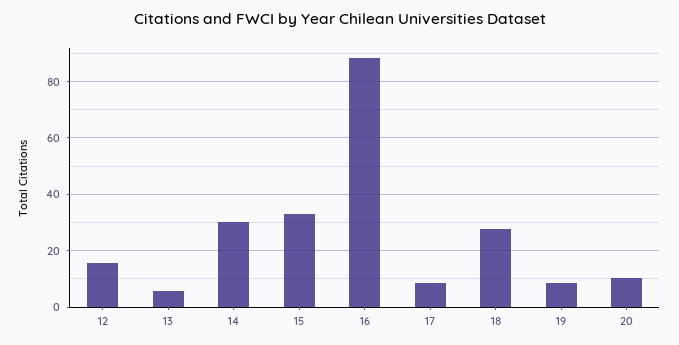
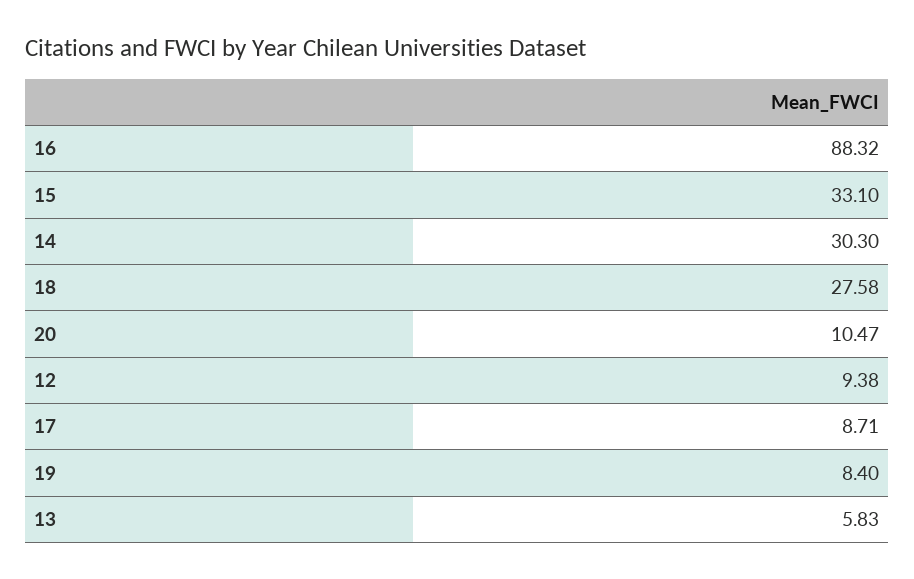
12: 15 -> 9.38

